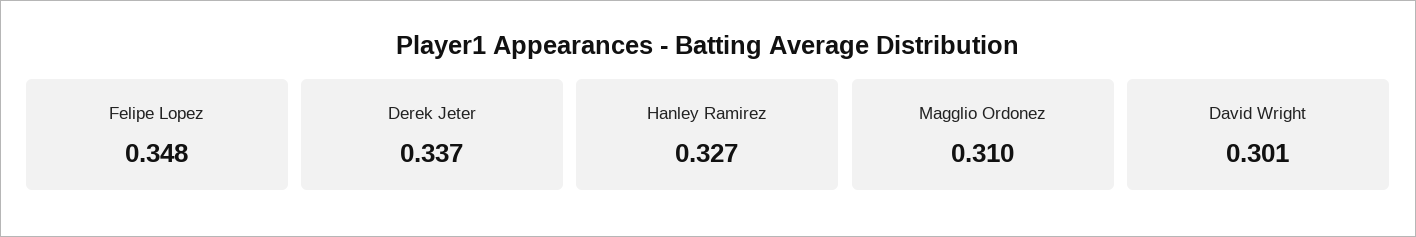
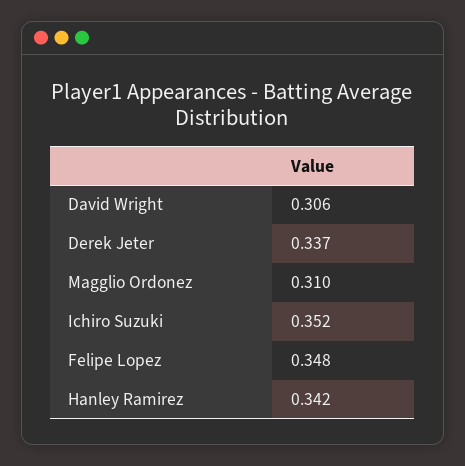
Hanley Ramirez: 0.327 -> 0.342
David Wright: 0.301 -> 0.306
Ichiro Suzuki: none -> 0.352

